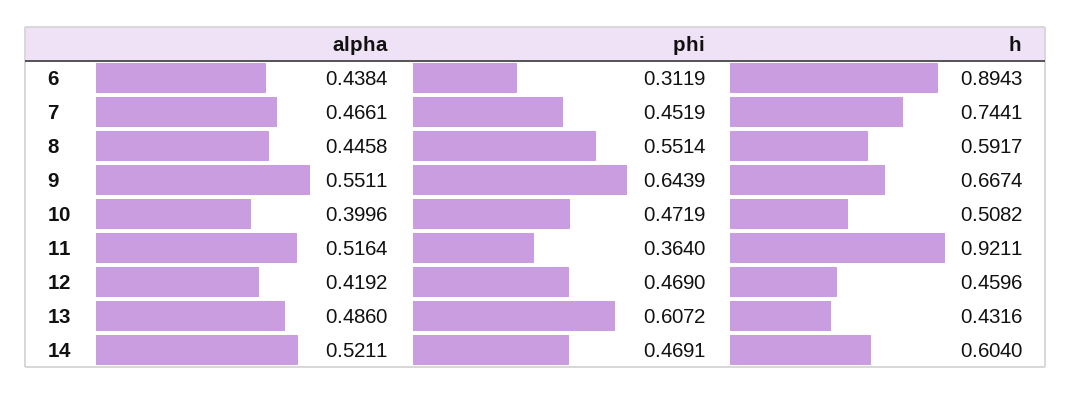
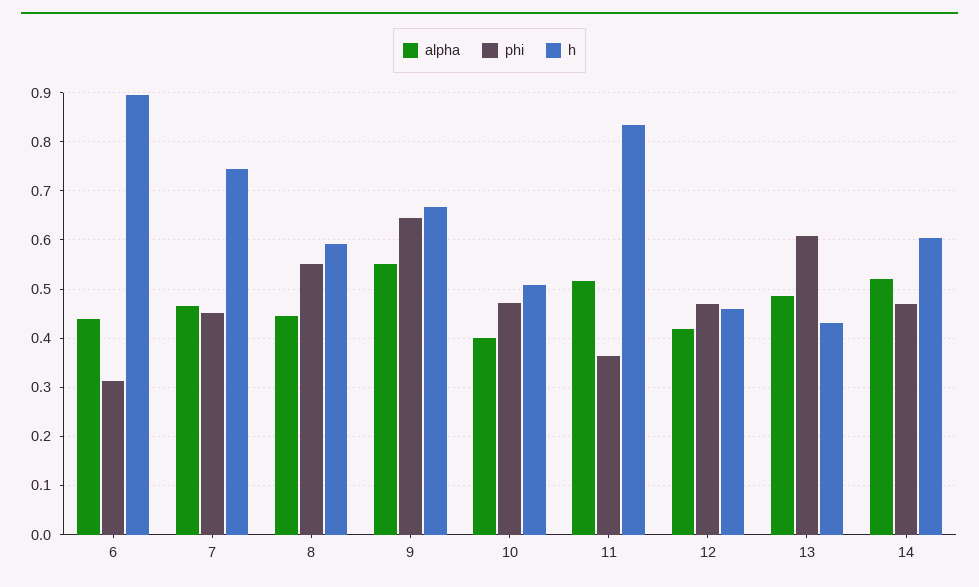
h, 11: 0.9211 -> 0.84

